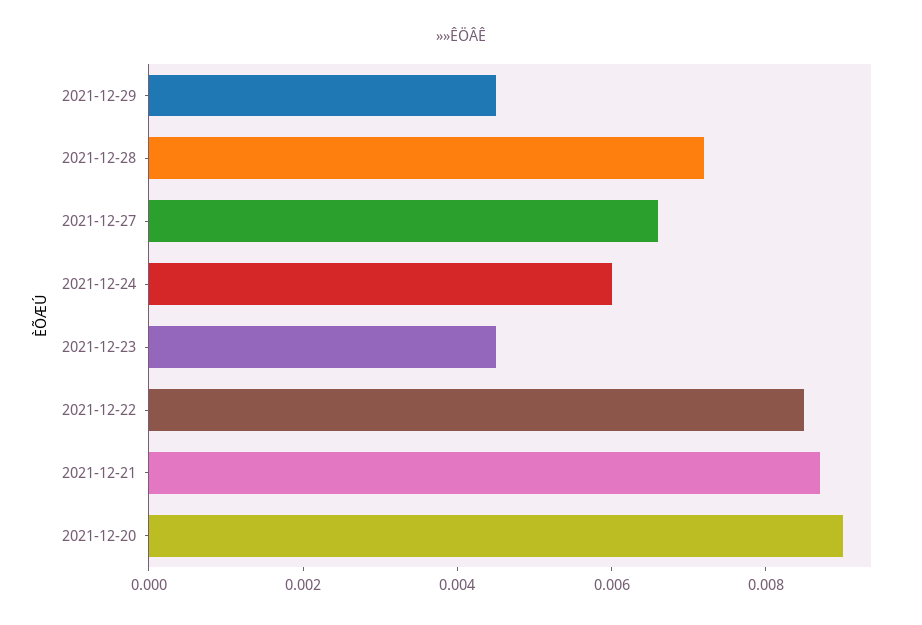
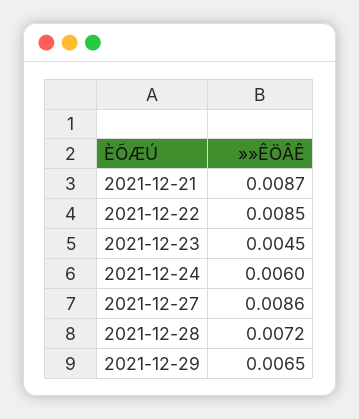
2021-12-29: 0.0045 -> 0.0065
2021-12-27: 0.0065 -> 0.0086
2021-12-20: 0.009 -> none

